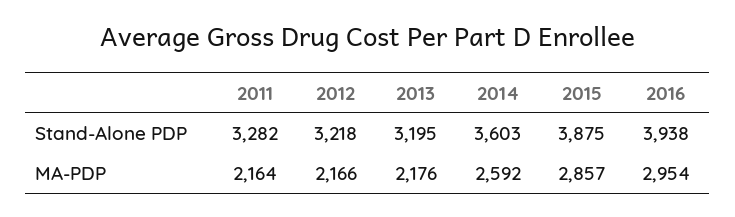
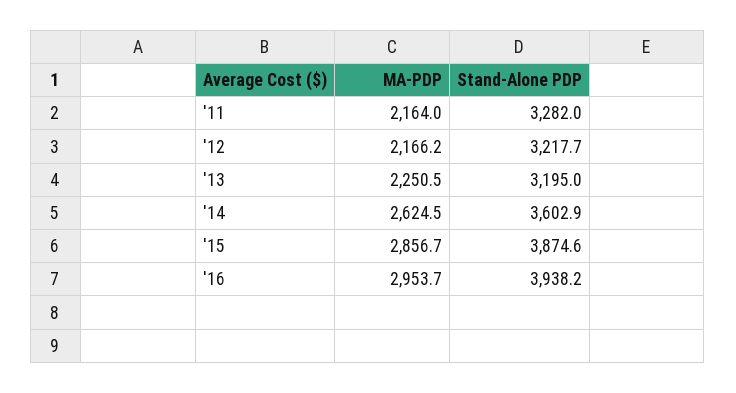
2013, MA-PDP: 2176 -> 2250.5
2014, MA-PDP: 2592 -> 2624.5

